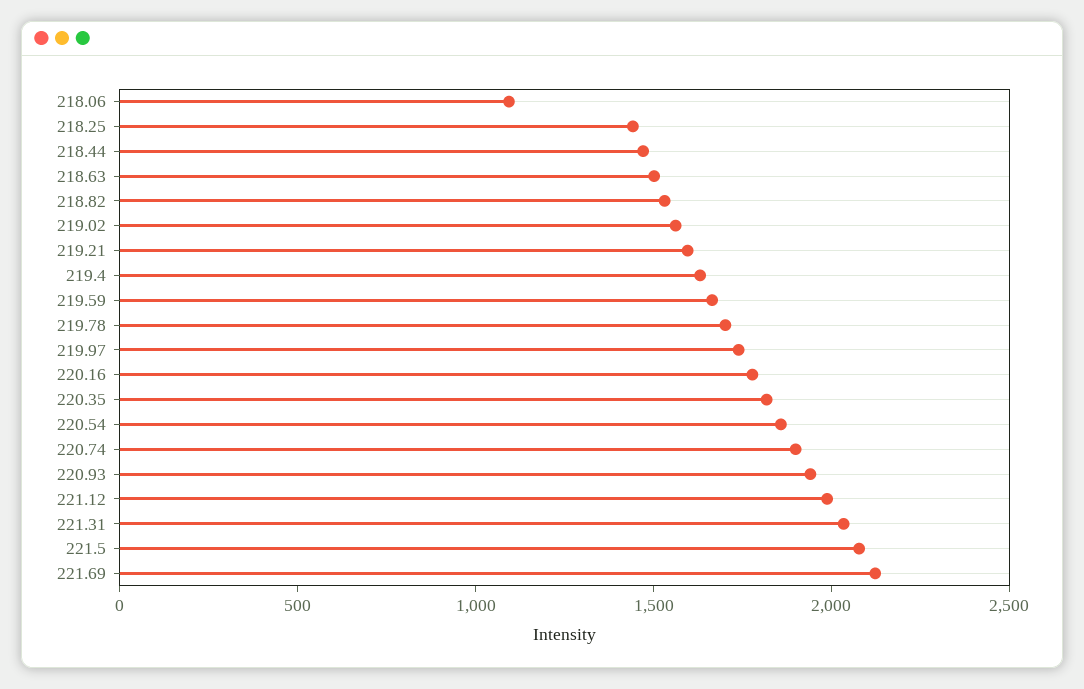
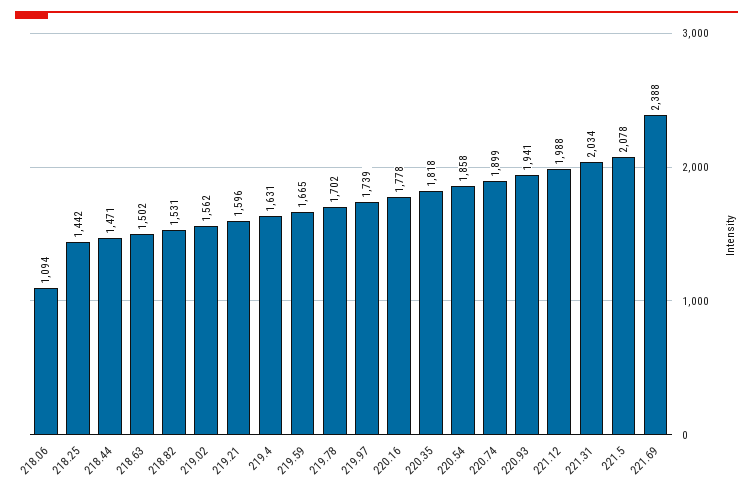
221.69: 2100 -> 2388

